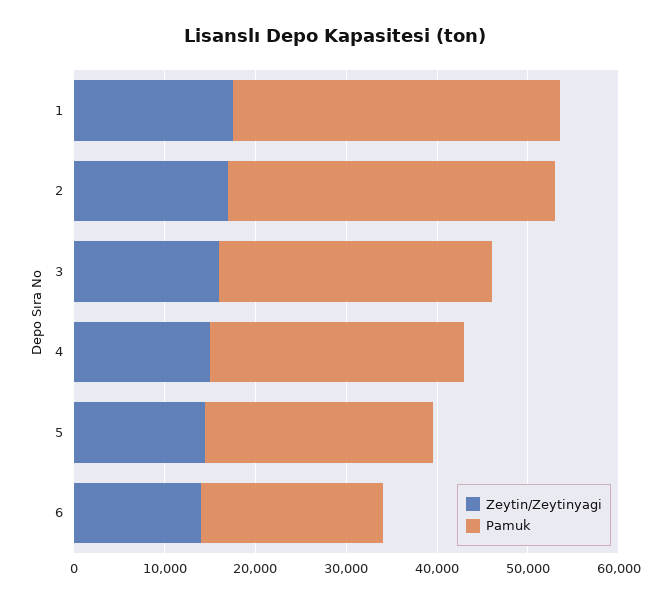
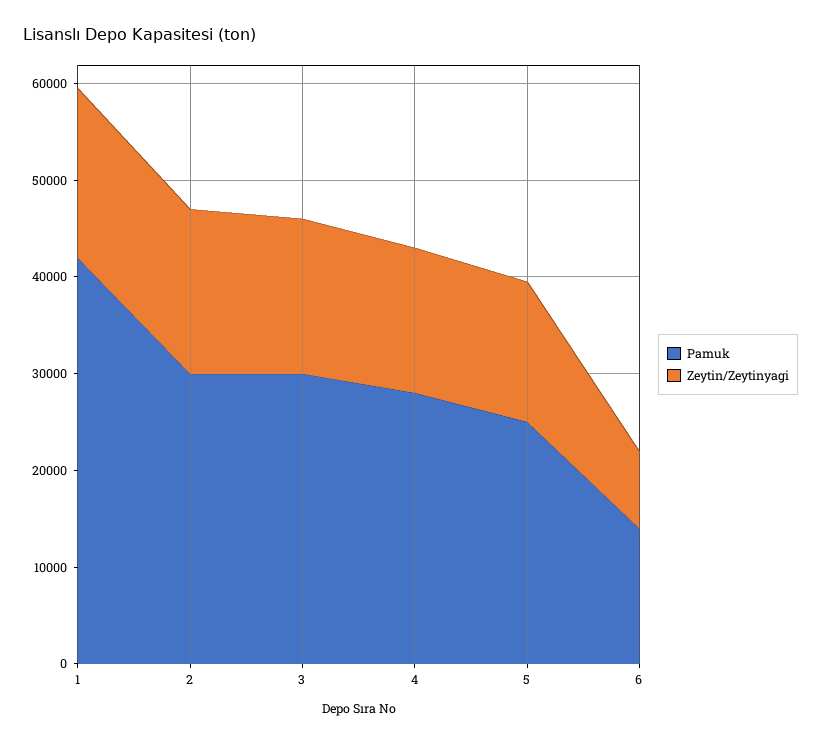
Pamuk, 1: 36000 -> 42000
Pamuk, 2: 36000 -> 30000
Zeytin/Zeytinyagi, 6: 14000 -> 8000
Pamuk, 6: 20000 -> 14000

